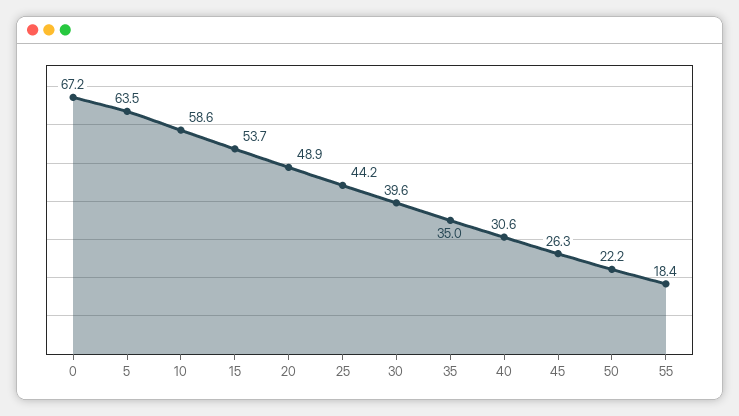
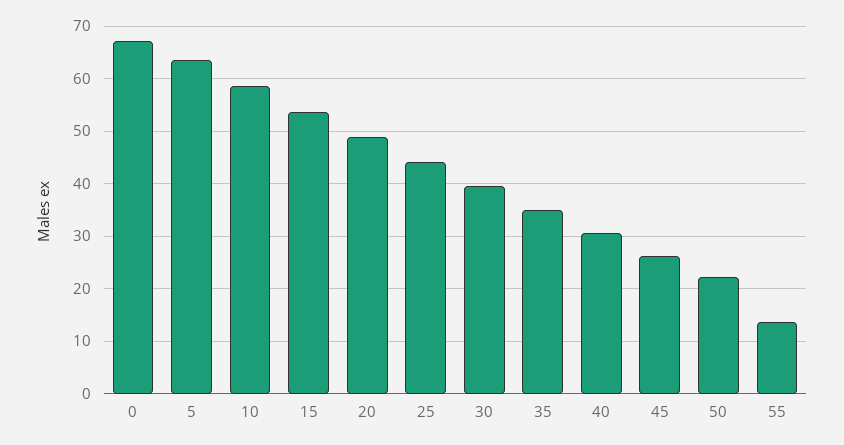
55: 18.4 -> 14

